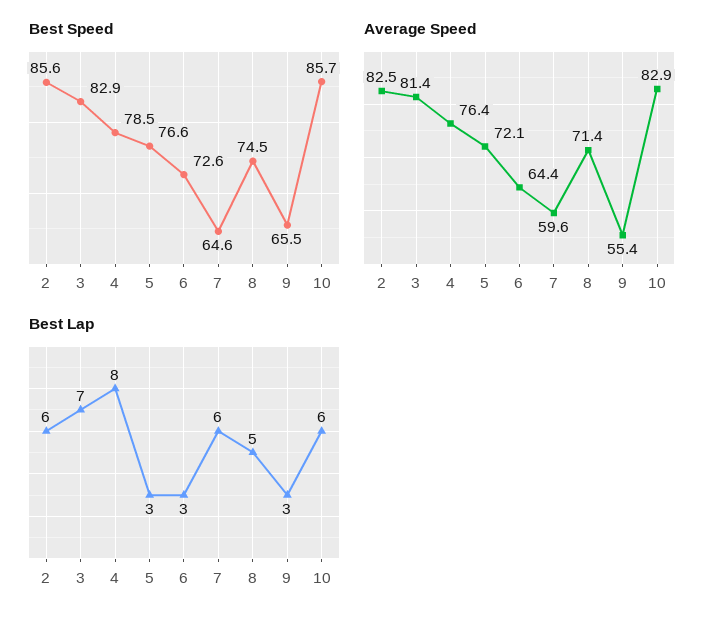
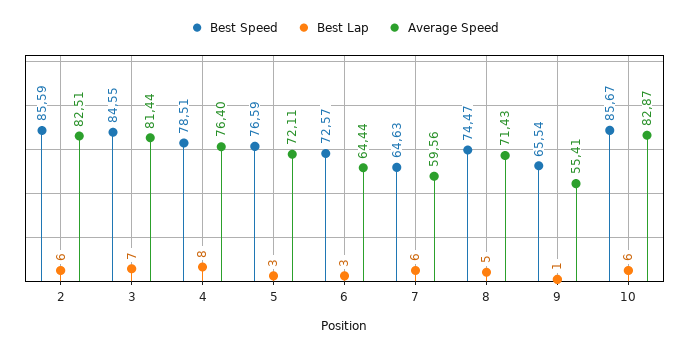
Best Speed, 3: 82.9 -> 84.55
Best Lap, 9: 3 -> 1

